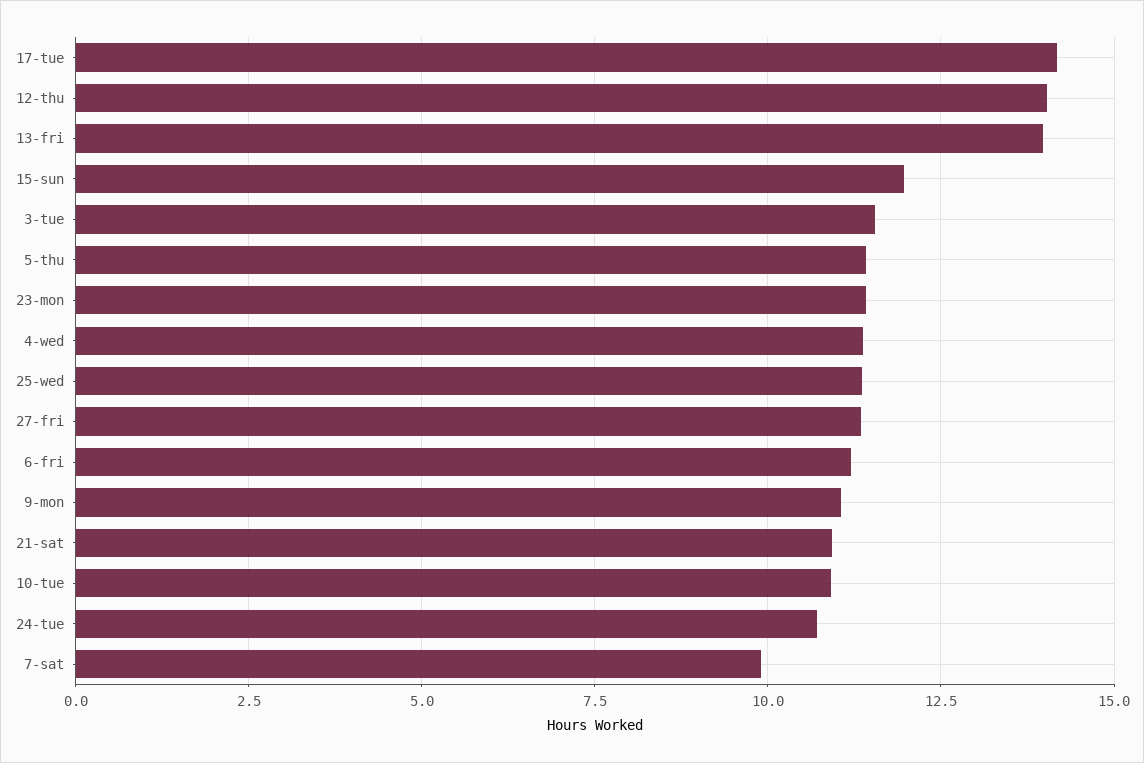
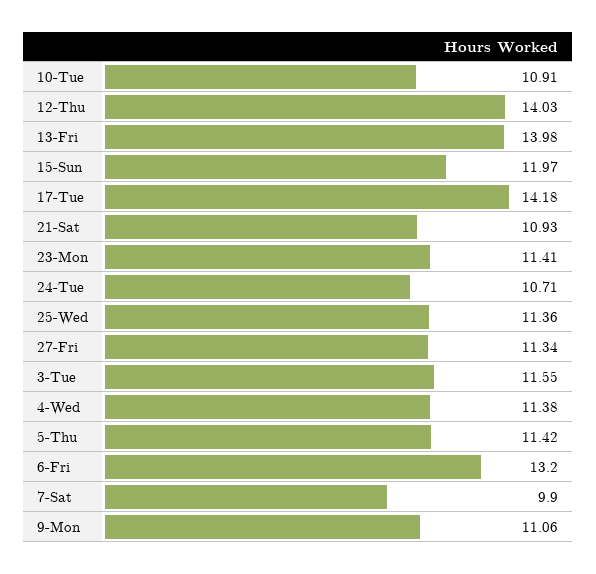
6-fri: 11.25 -> 13.2

